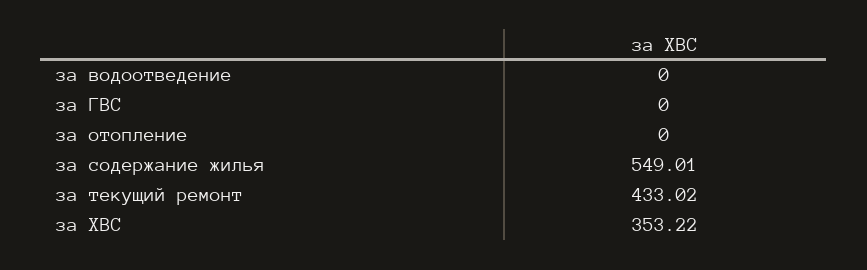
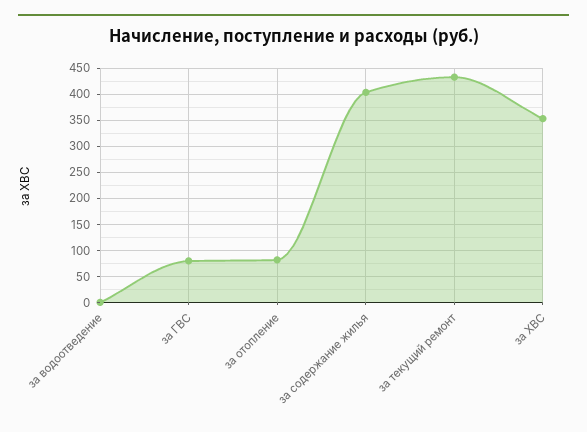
за ГВС: 0 -> 75
за отопление: 0 -> 75
за содержание жилья: 549.01 -> 400

